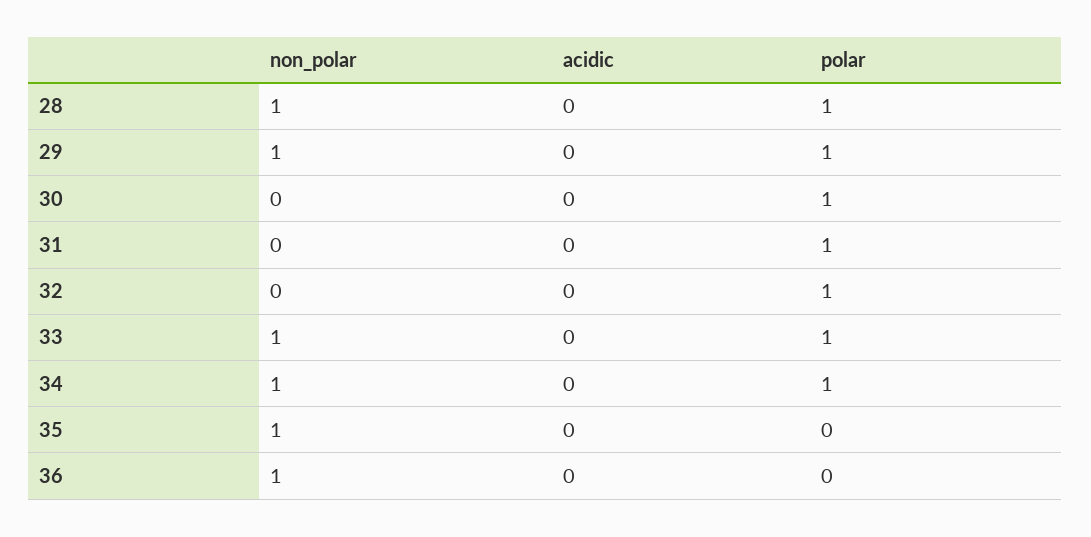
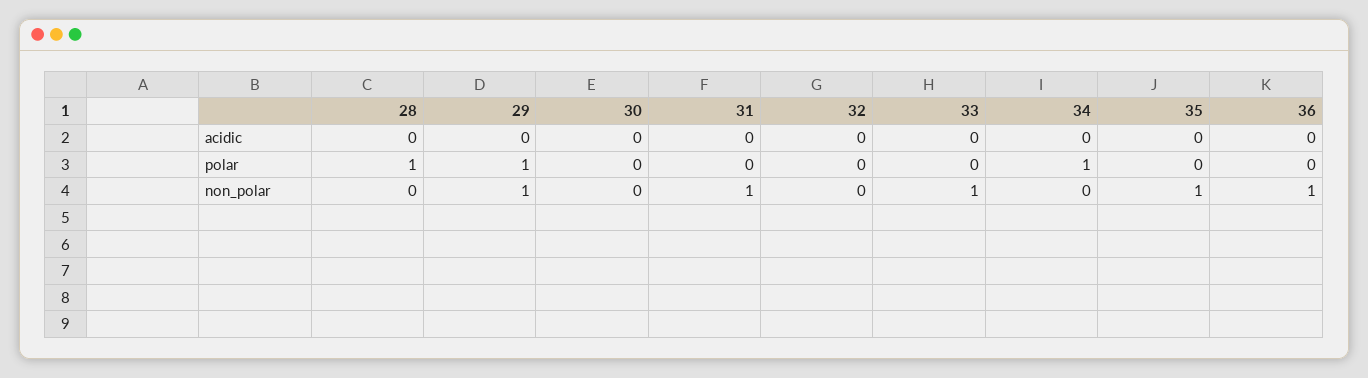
non_polar, 28: 1 -> 0
polar, 30: 1 -> 0
non_polar, 31: 0 -> 1
polar, 31: 1 -> 0
polar, 32: 1 -> 0
polar, 33: 1 -> 0
non_polar, 34: 1 -> 0

